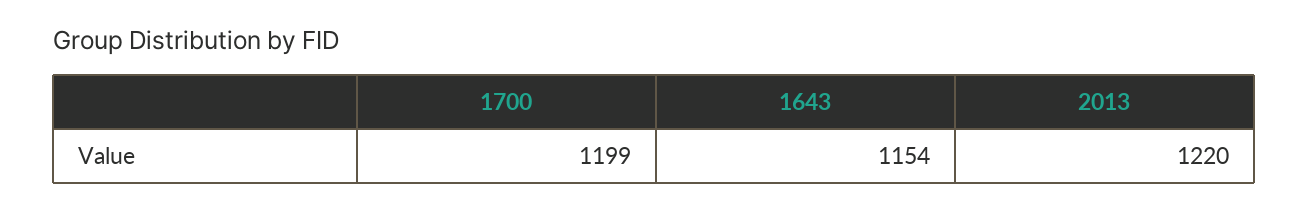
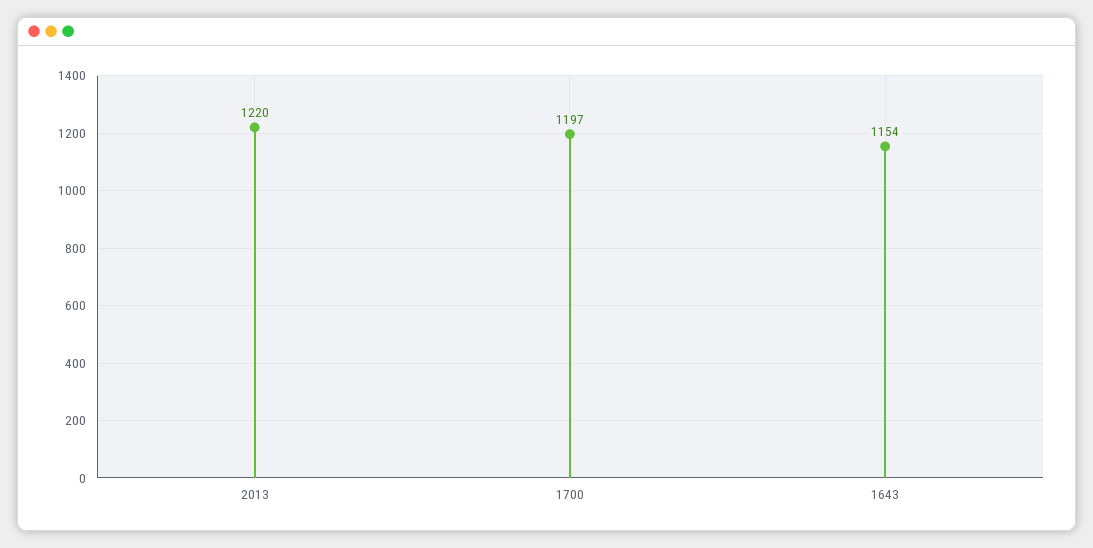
1700: 1199 -> 1197

